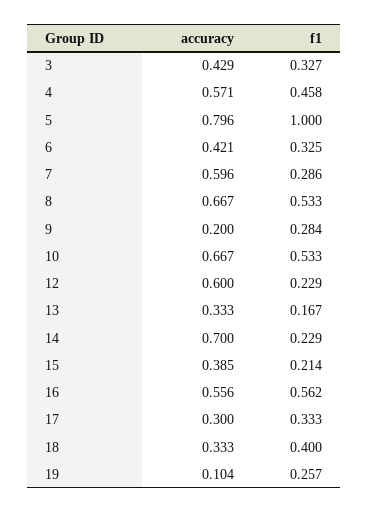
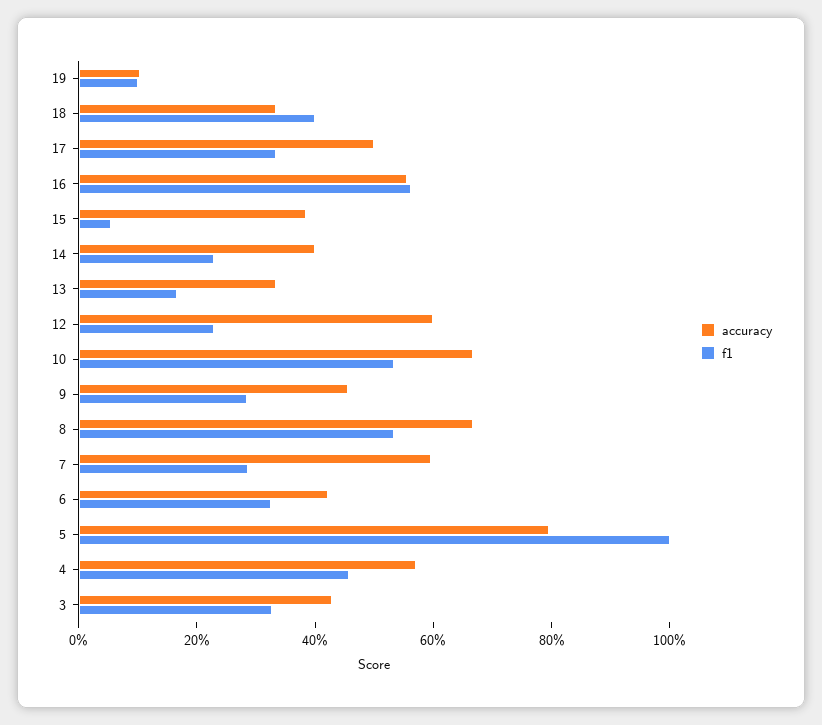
accuracy, 9: 0.2 -> 0.45
accuracy, 14: 0.7 -> 0.4
f1, 15: 0.214 -> 0.05
accuracy, 17: 0.3 -> 0.5
f1, 19: 0.257 -> 0.1

